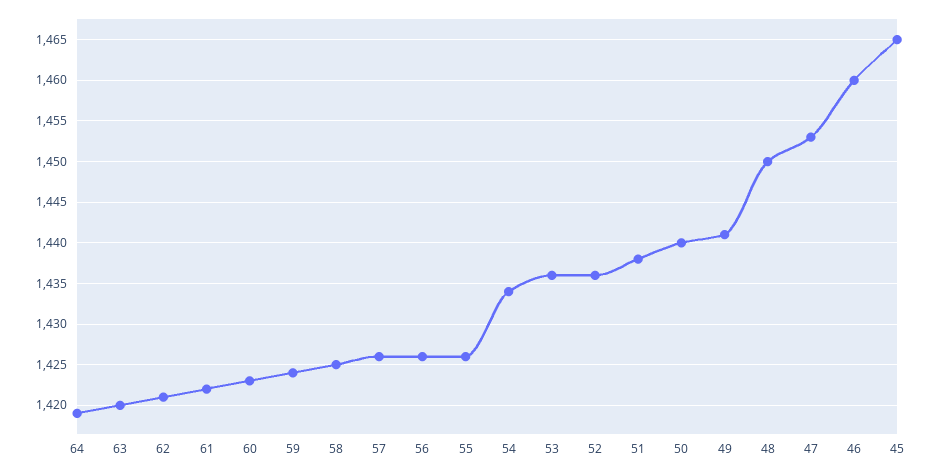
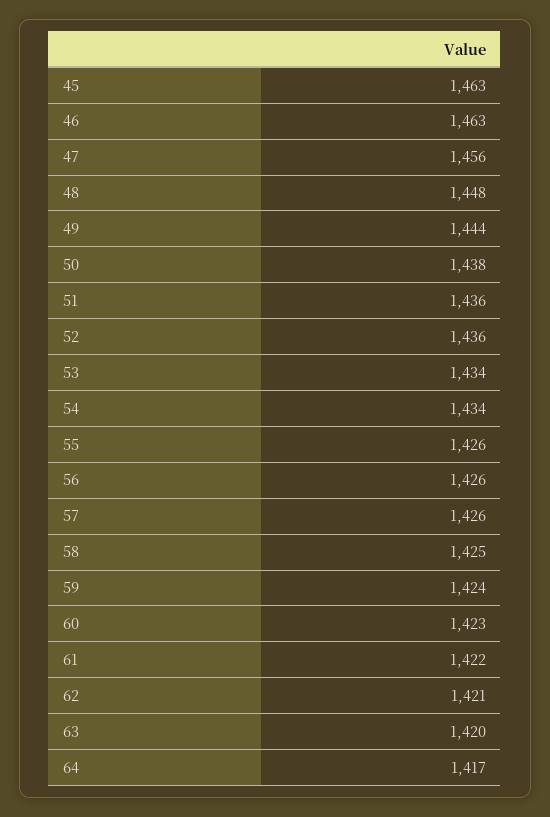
64: 1419 -> 1417
53: 1436 -> 1434
51: 1438 -> 1436
50: 1440 -> 1438
49: 1441 -> 1444
48: 1450 -> 1448
47: 1453 -> 1456
46: 1460 -> 1463
45: 1465 -> 1463

